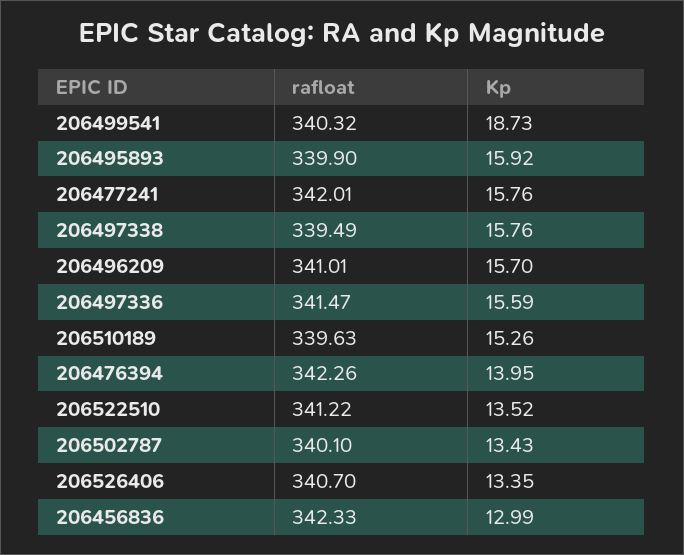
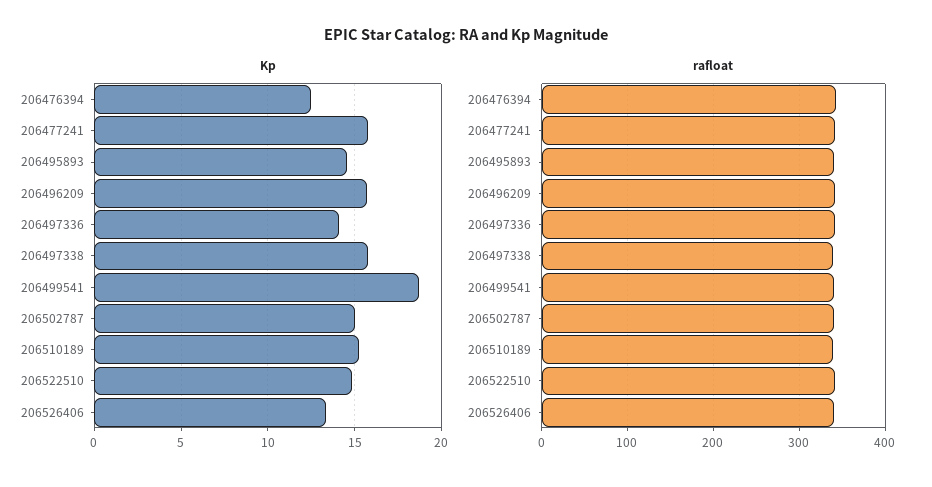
Kp, 206495893: 15.92 -> 14.5
Kp, 206497336: 15.59 -> 14
Kp, 206476394: 13.95 -> 12.5
Kp, 206522510: 13.52 -> 15
Kp, 206502787: 13.43 -> 15
rafloat, 206456836: 342.33 -> none
Kp, 206456836: 12.99 -> none

